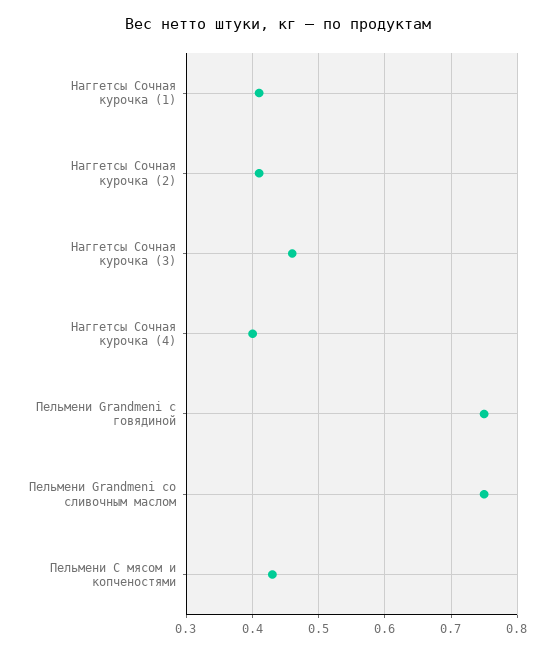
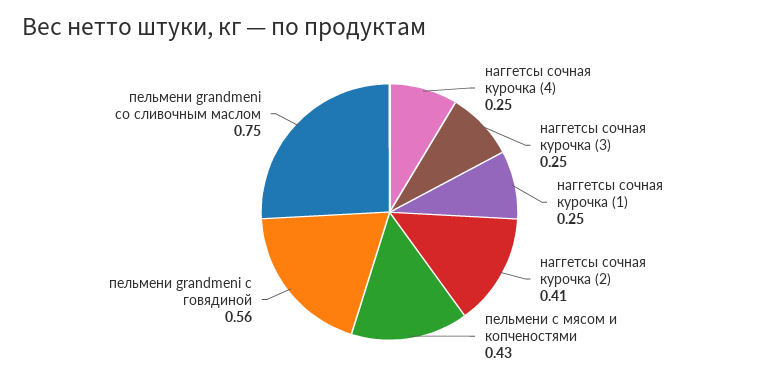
Наггетсы Сочная курочка (1): 0.41 -> 0.25
Наггетсы Сочная курочка (3): 0.46 -> 0.25
Наггетсы Сочная курочка (4): 0.4 -> 0.25
Пельмени Grandmeni с говядиной: 0.75 -> 0.56

